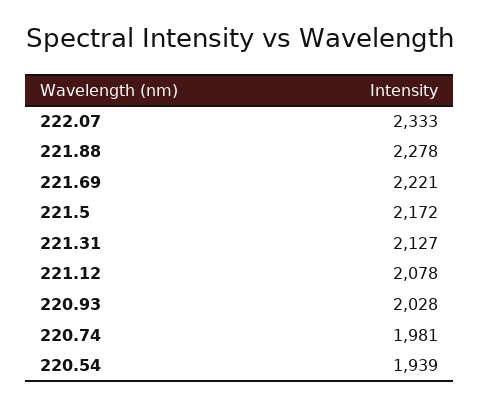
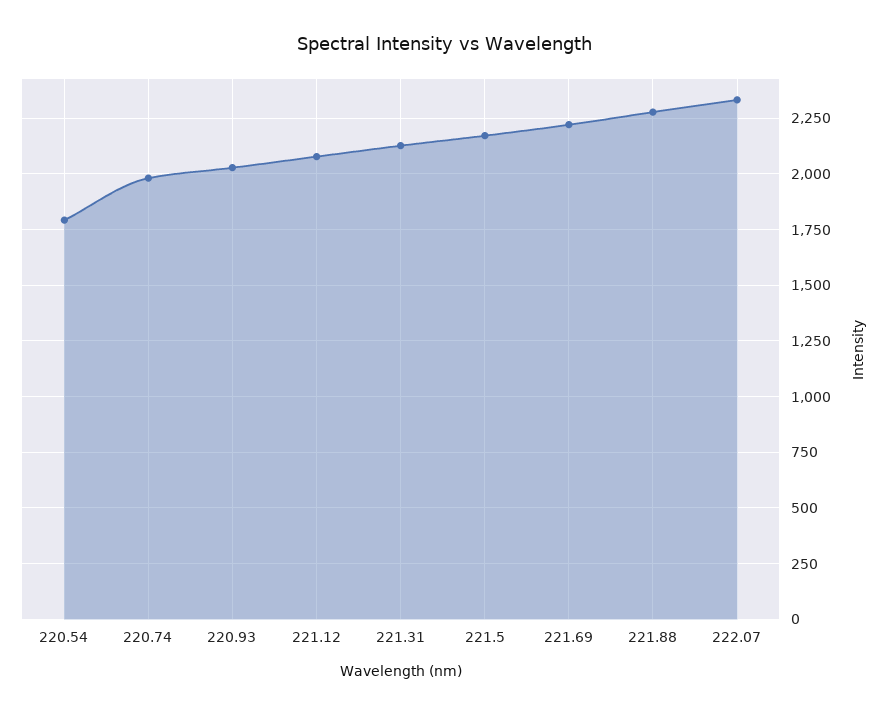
220.54: 1939 -> 1800

